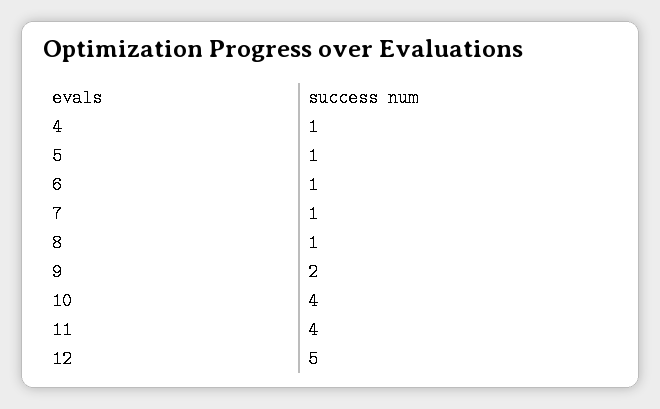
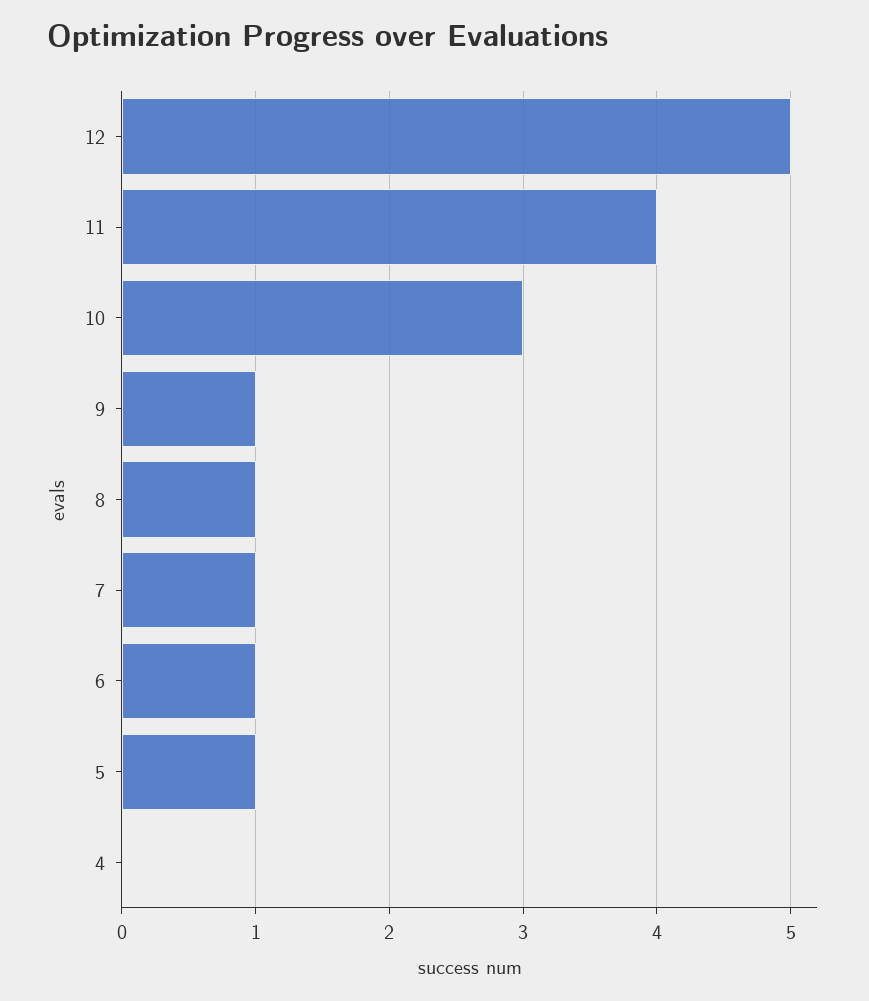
4: 1 -> 0
9: 2 -> 1
10: 4 -> 3

